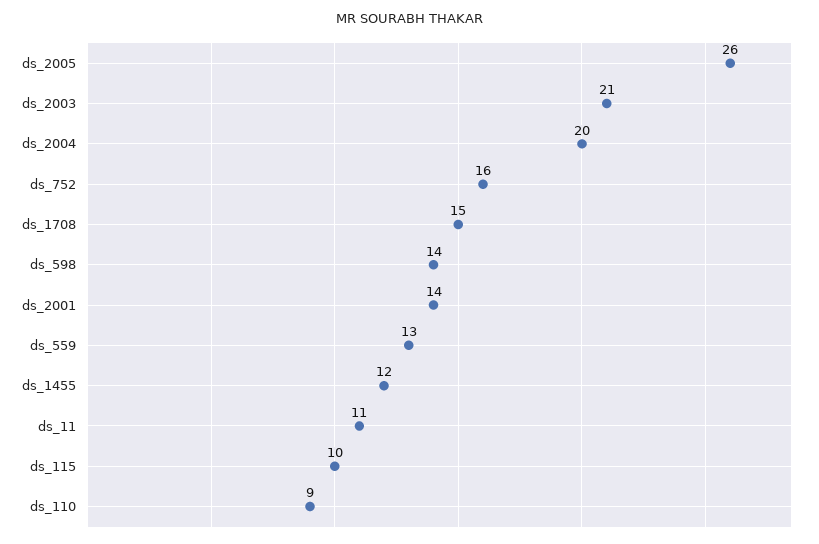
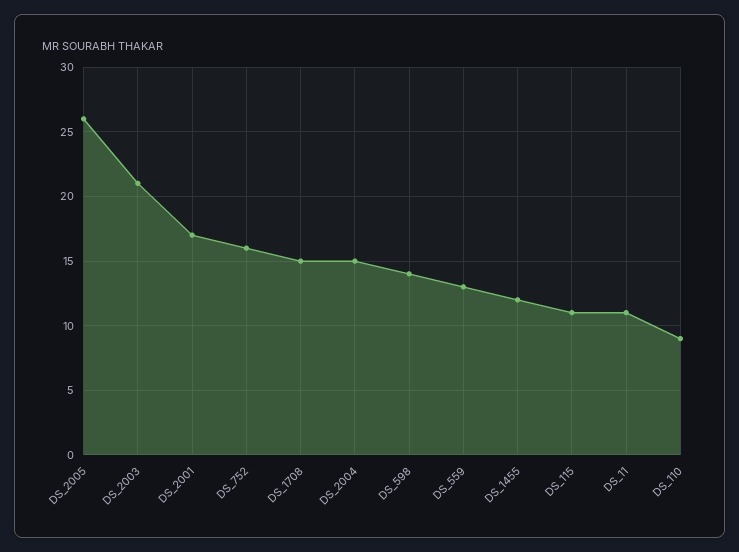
ds_2004: 20 -> 15
ds_2001: 14 -> 17
ds_115: 10 -> 11

